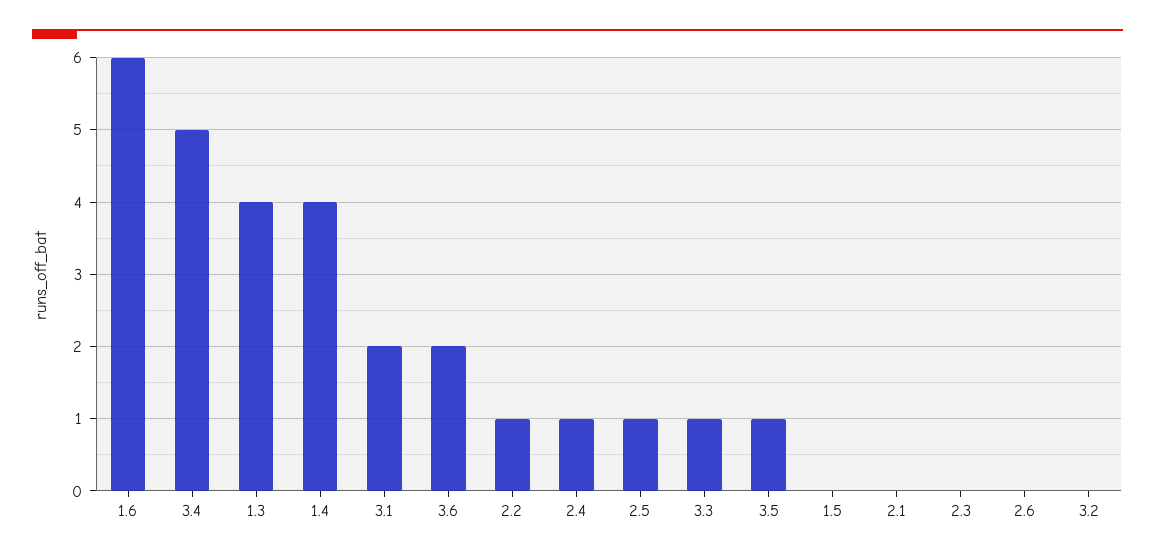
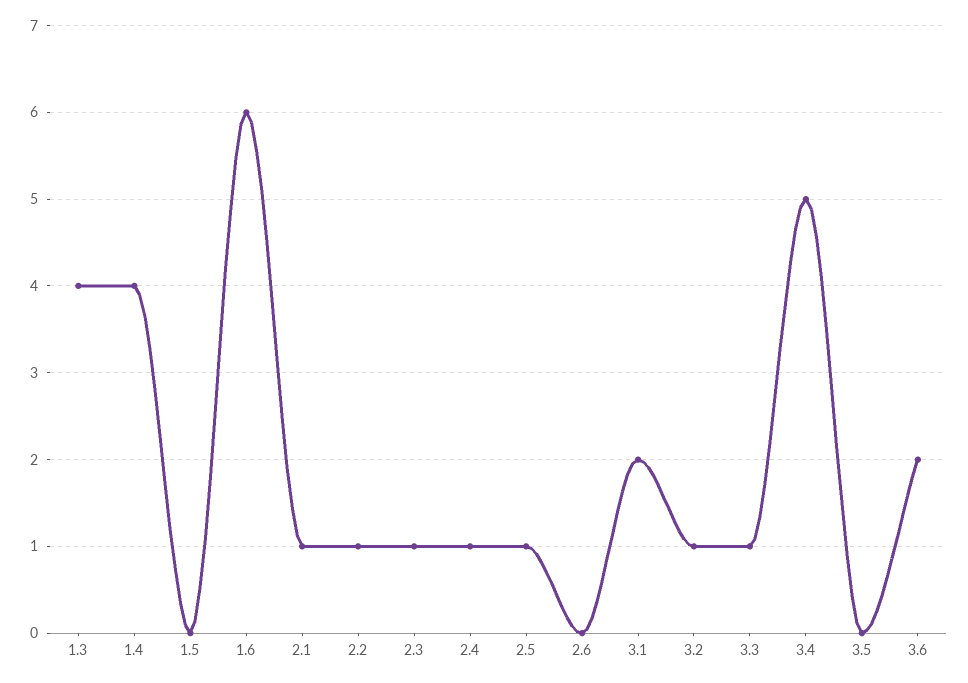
3.5: 1 -> 0
2.1: 0 -> 1
2.3: 0 -> 1
3.2: 0 -> 1

